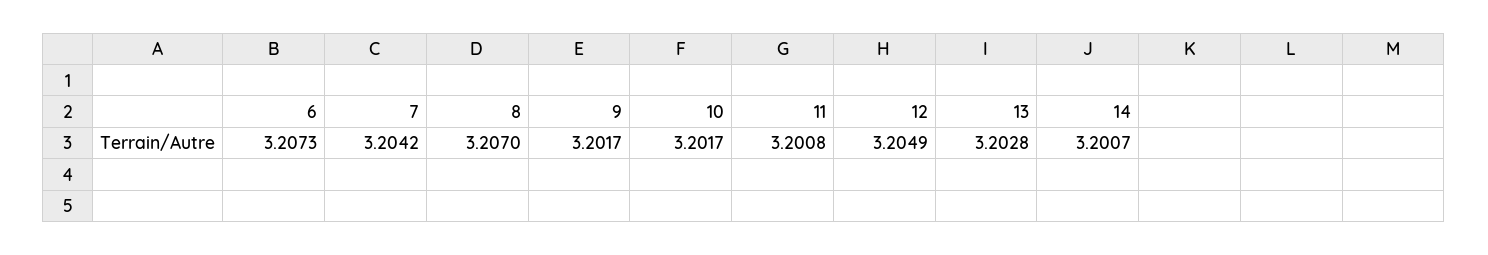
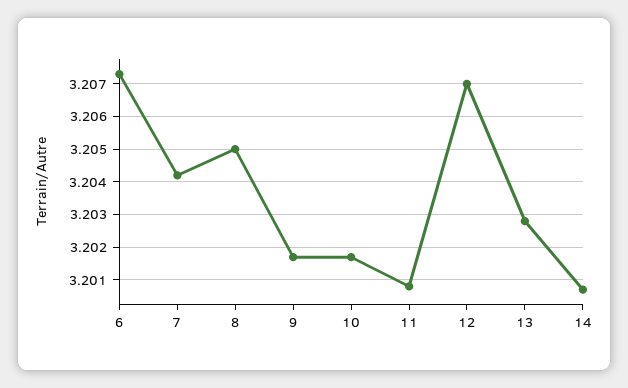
8: 3.207 -> 3.205
12: 3.2049 -> 3.207

